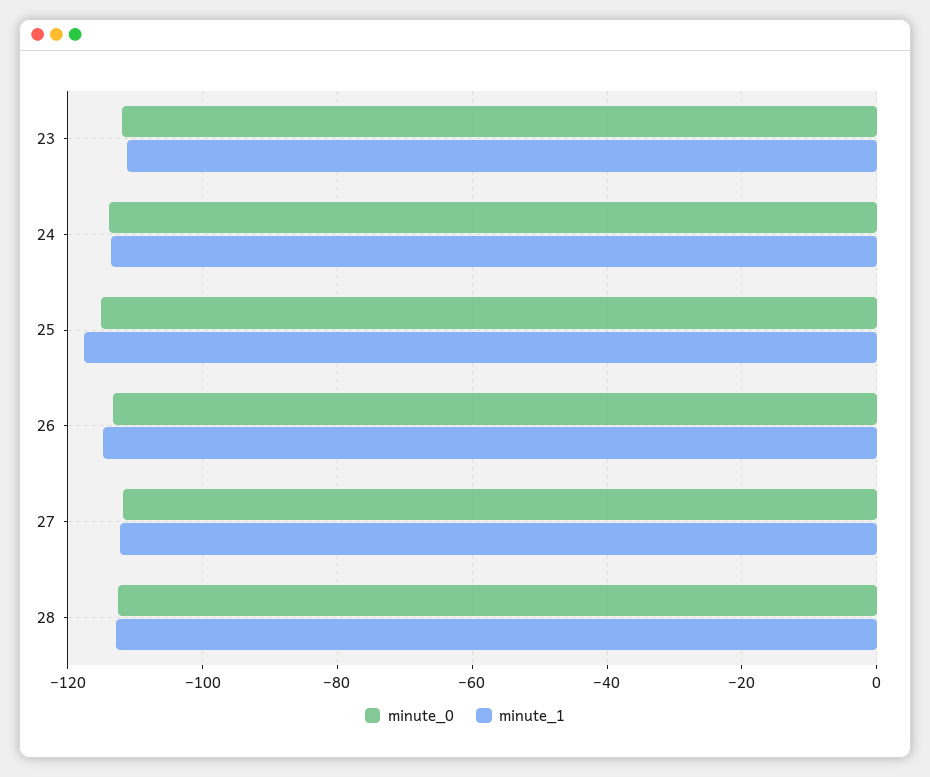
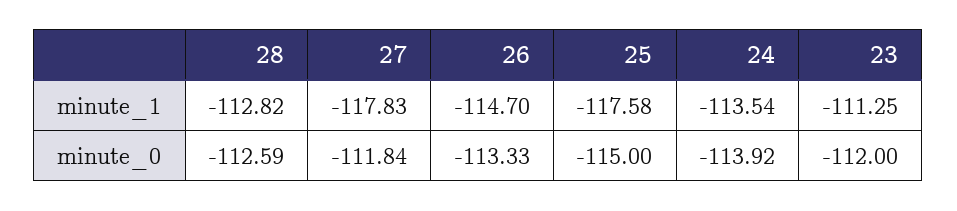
minute_1, 27: -112 -> -117.83

